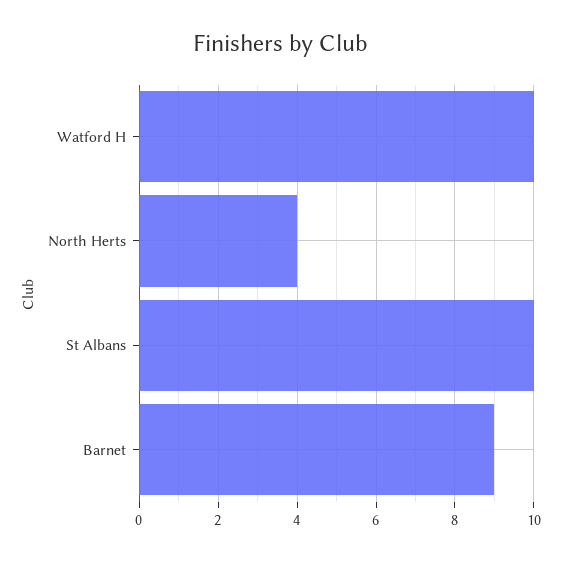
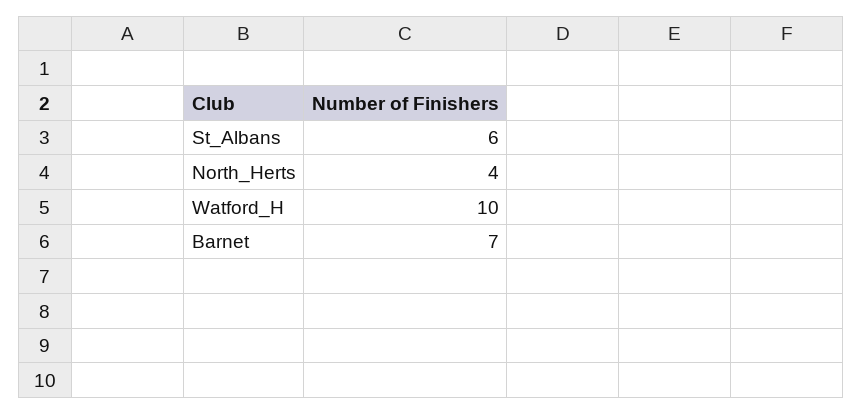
St Albans: 10 -> 6
Barnet: 9 -> 7

